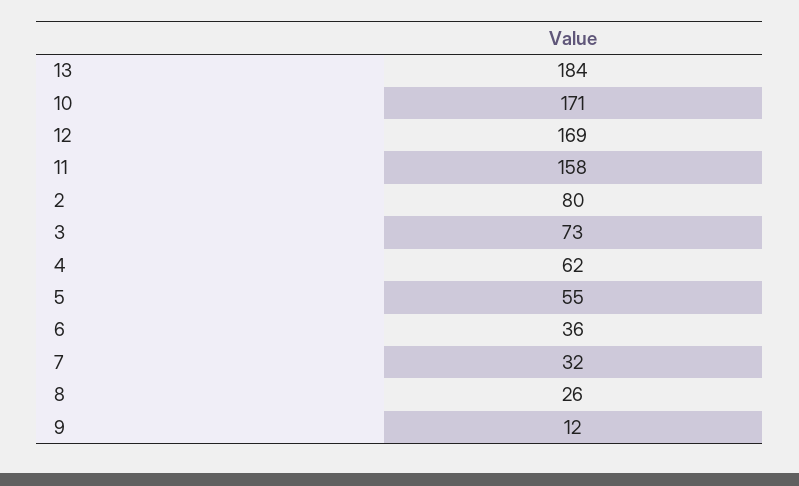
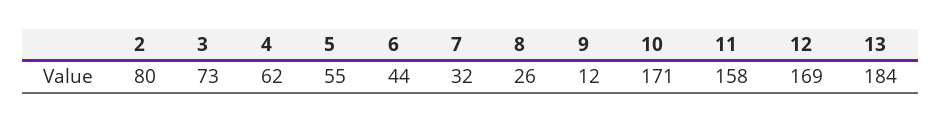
6: 36 -> 44

